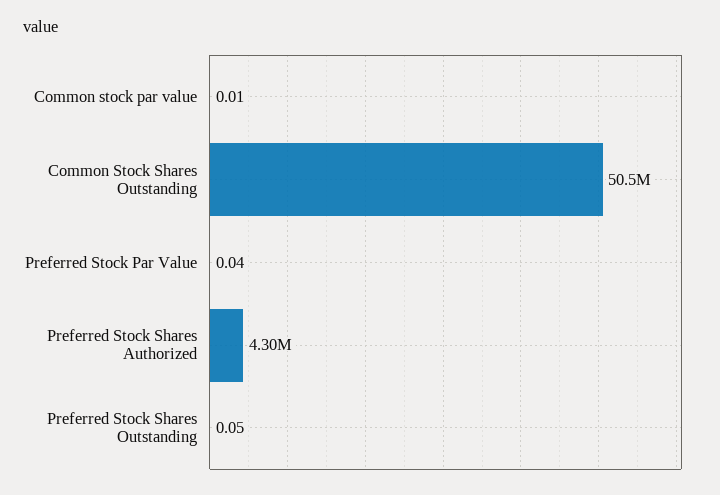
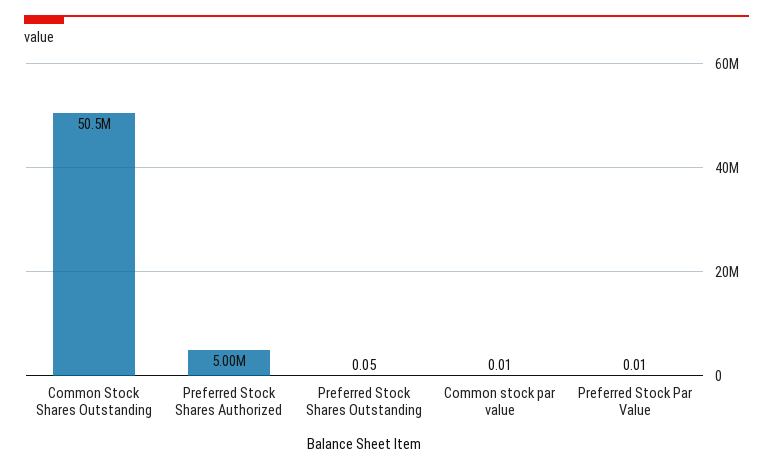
Preferred Stock Par Value: 0.04 -> 0.01
Preferred Stock Shares Authorized: 4300000 -> 5000000

